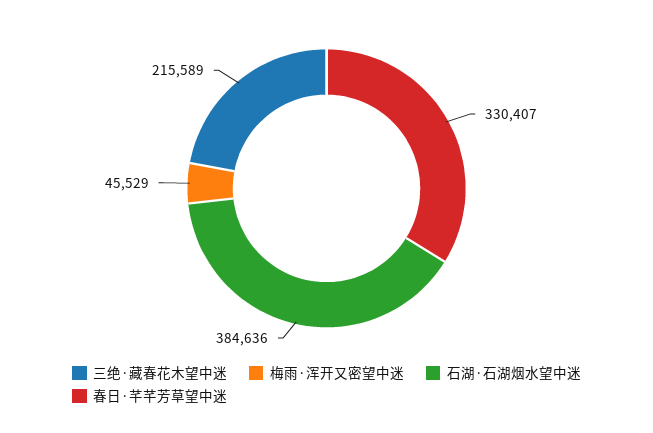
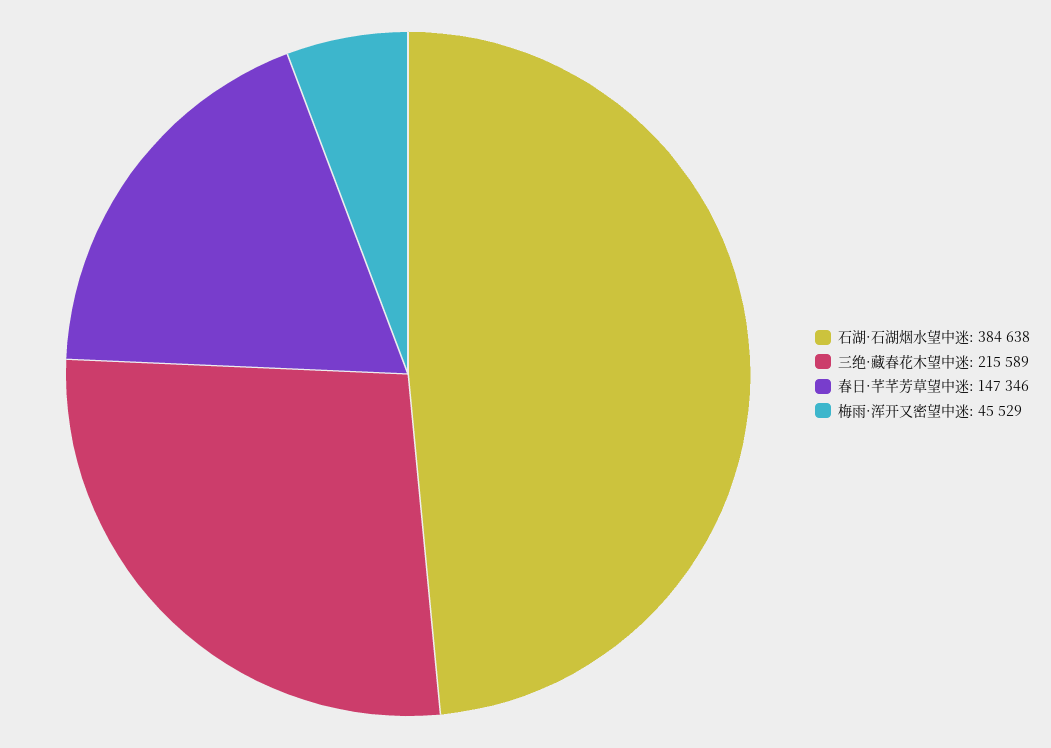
石湖·石湖烟水望中迷: 384636 -> 384638
春日·芊芊芳草望中迷: 330407 -> 147346

